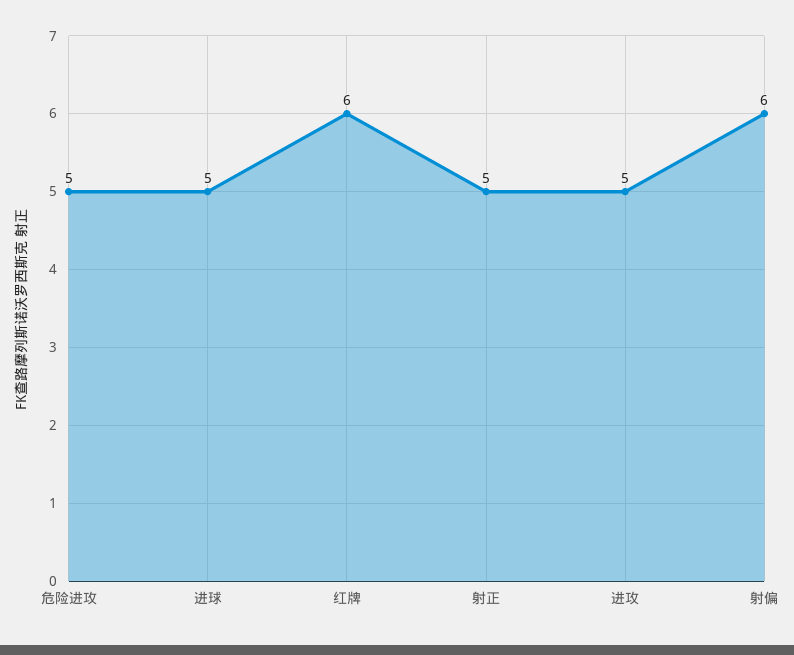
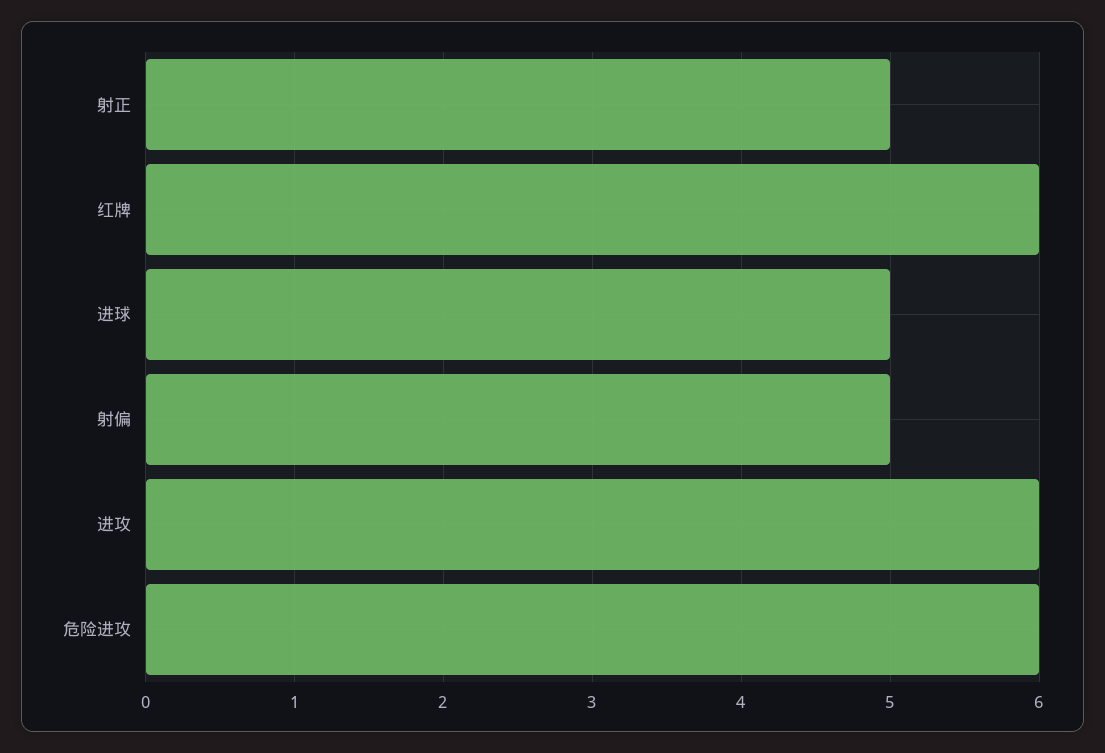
危险进攻: 5 -> 6
进攻: 5 -> 6
射偏: 6 -> 5

